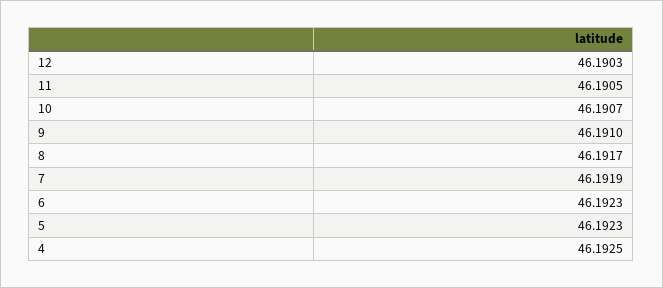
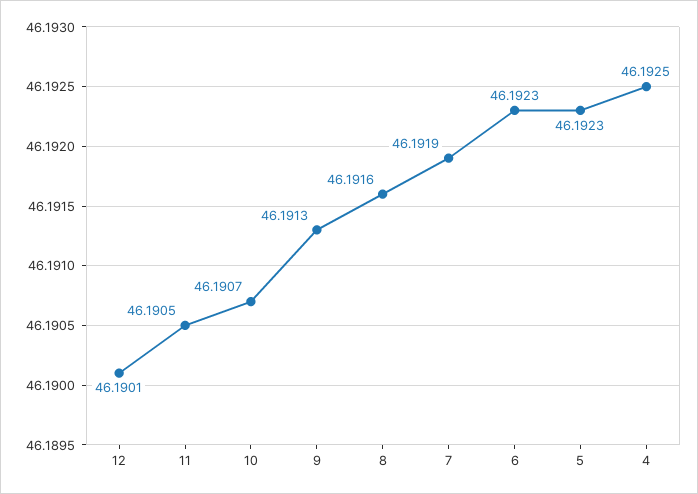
12: 46.1903 -> 46.1901
9: 46.191 -> 46.1913
8: 46.1917 -> 46.1916

